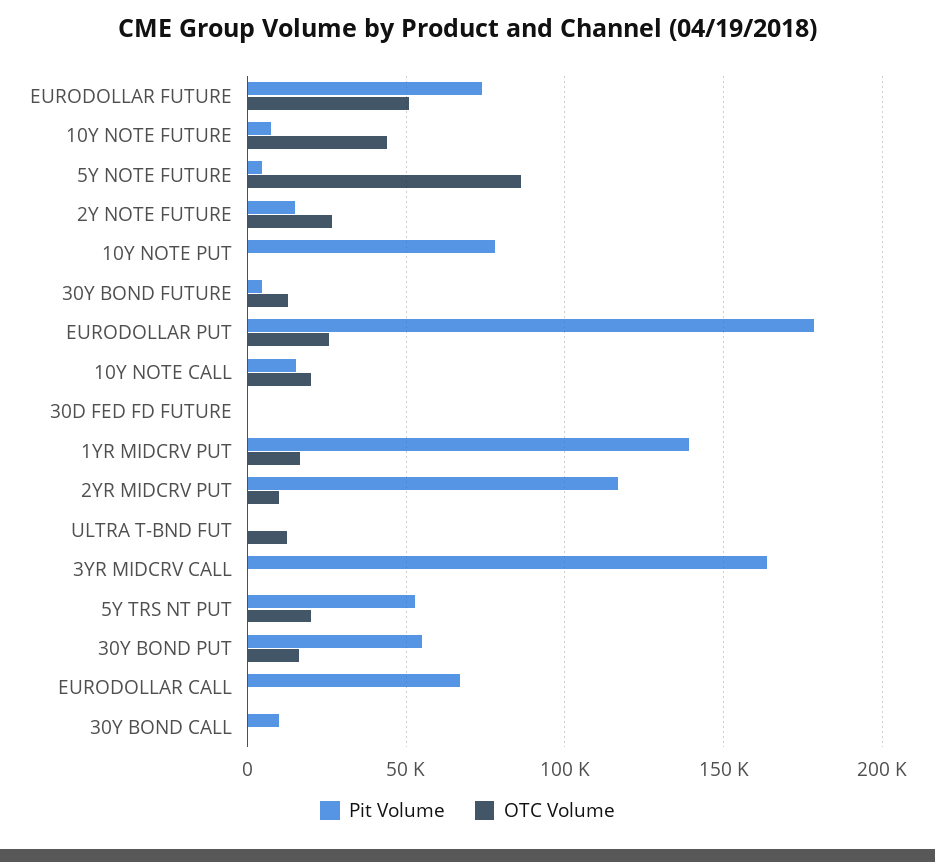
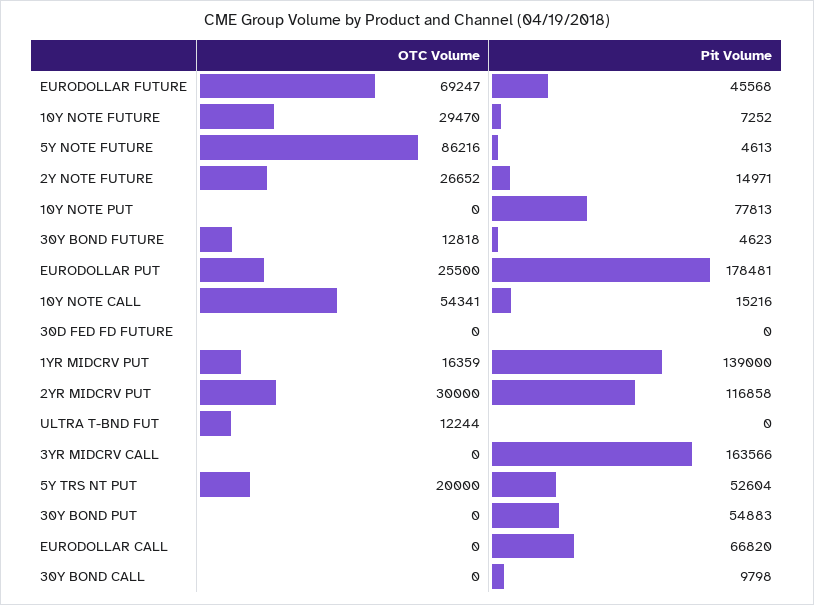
Pit Volume, EURODOLLAR FUTURE: 75000 -> 45568
OTC Volume, EURODOLLAR FUTURE: 50000 -> 69247
OTC Volume, 10Y NOTE FUTURE: 45000 -> 29470
OTC Volume, 10Y NOTE CALL: 20000 -> 54341
OTC Volume, 2YR MIDCRV PUT: 10000 -> 30000
OTC Volume, 30Y BOND PUT: 15000 -> 0

